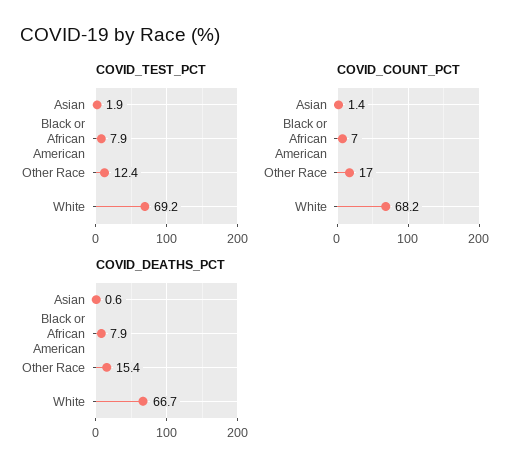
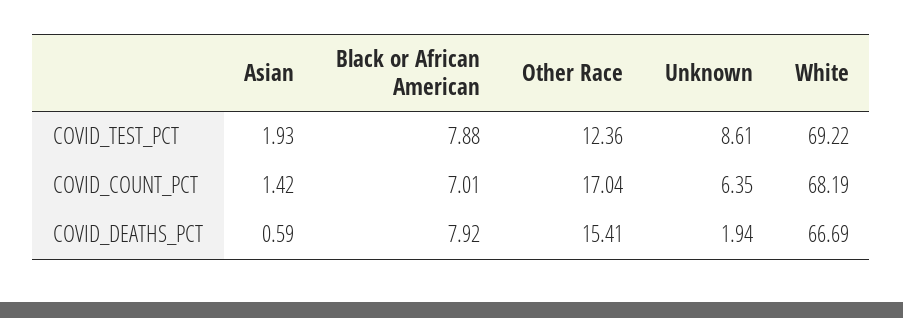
COVID_TEST_PCT, Unknown: none -> 8.61
COVID_COUNT_PCT, Unknown: none -> 6.35
COVID_DEATHS_PCT, Unknown: none -> 1.94

